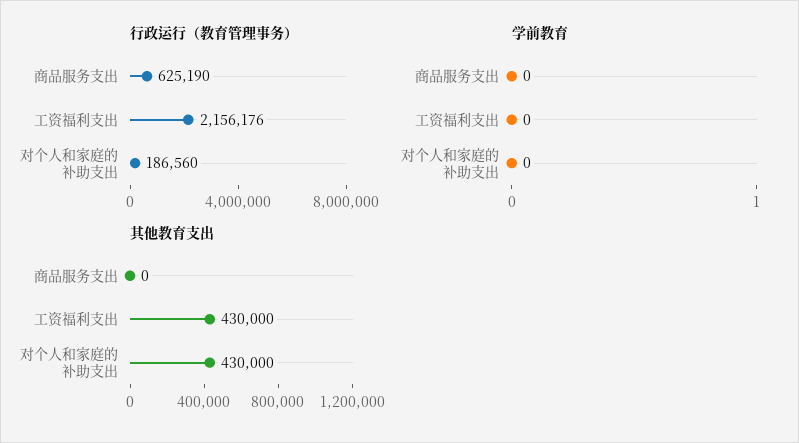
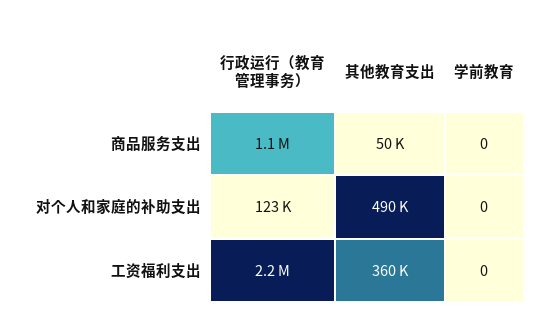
行政运行（教育管理事务）, 商品服务支出: 625190 -> 1100000
行政运行（教育管理事务）, 对个人和家庭的补助支出: 186560 -> 123000
其他教育支出, 商品服务支出: 0 -> 50000
其他教育支出, 工资福利支出: 430000 -> 360000
其他教育支出, 对个人和家庭的补助支出: 430000 -> 490000

